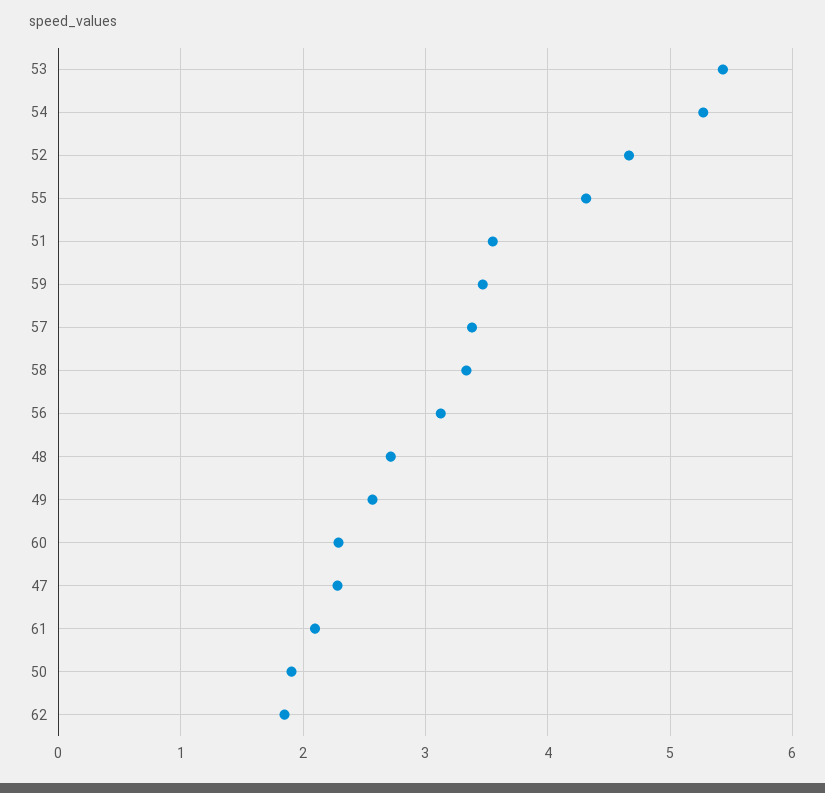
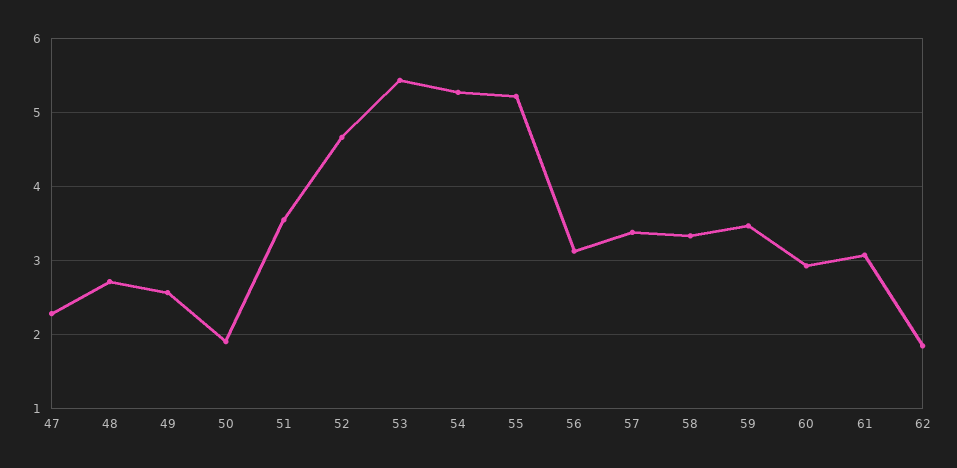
55: 4.3 -> 5.2
60: 2.3 -> 2.9
61: 2.1 -> 3.1

